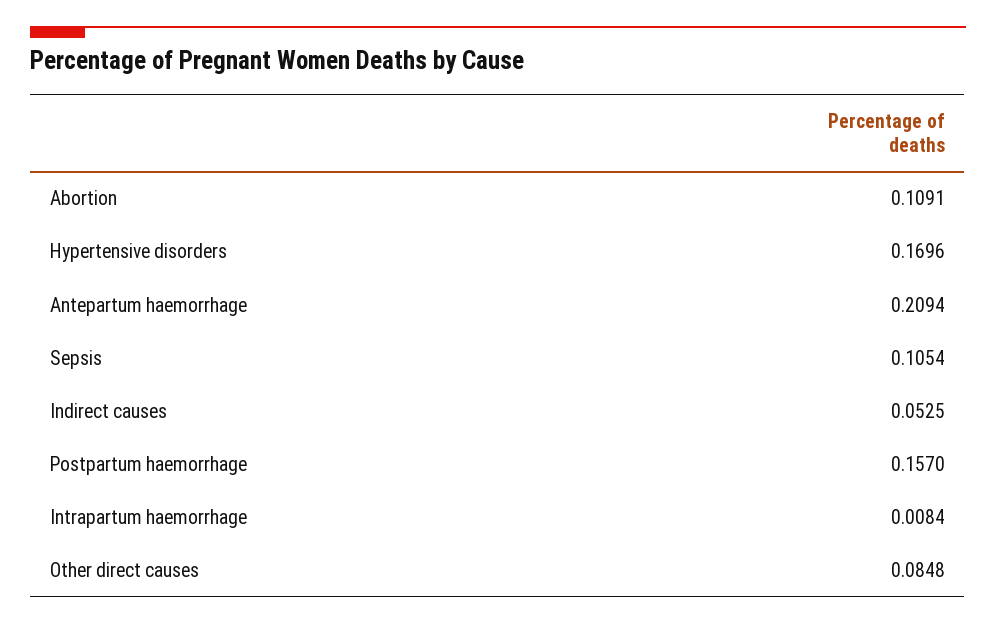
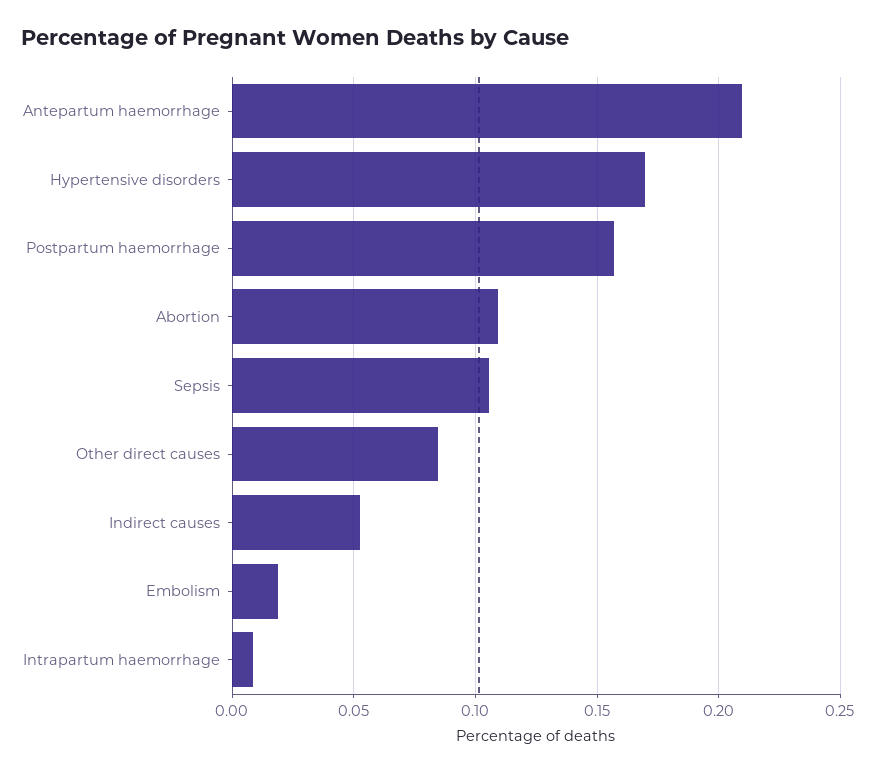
Embolism: none -> 0.02

